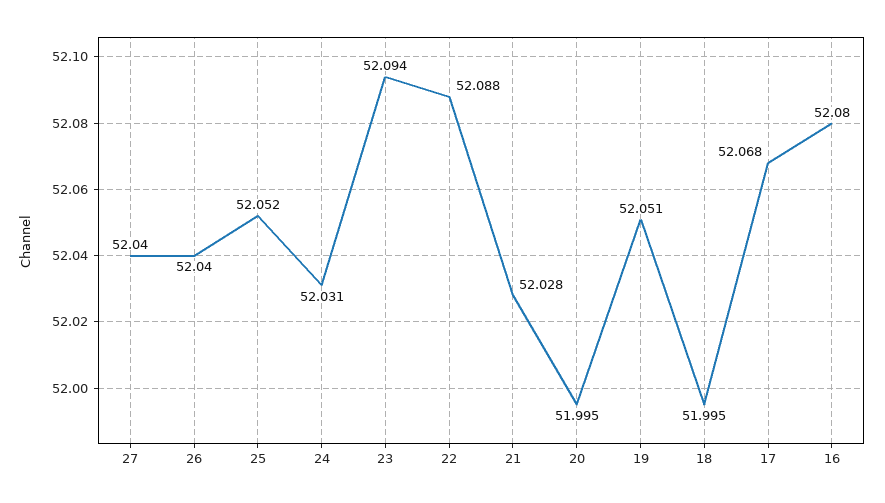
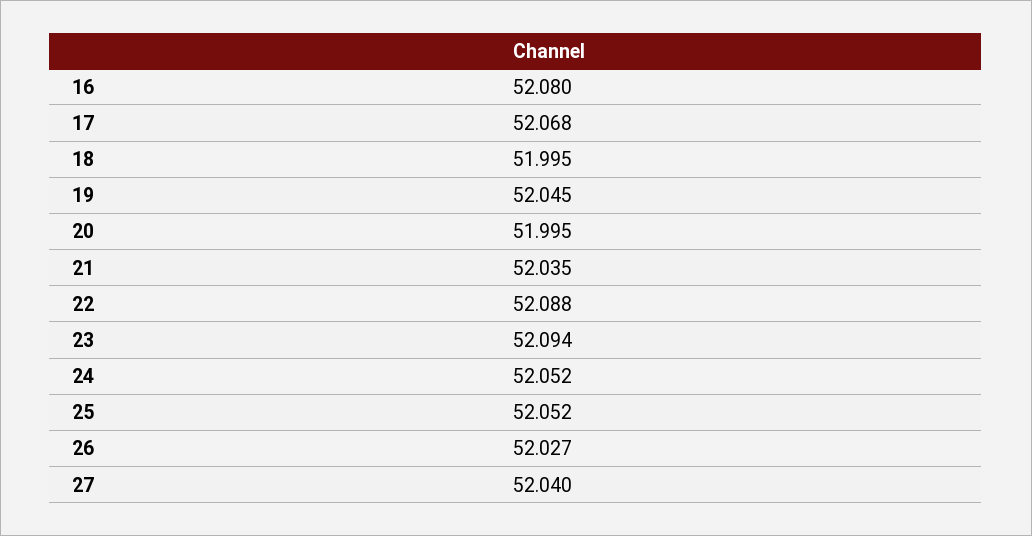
26: 52.04 -> 52.027
24: 52.031 -> 52.052
21: 52.028 -> 52.035
19: 52.051 -> 52.045

